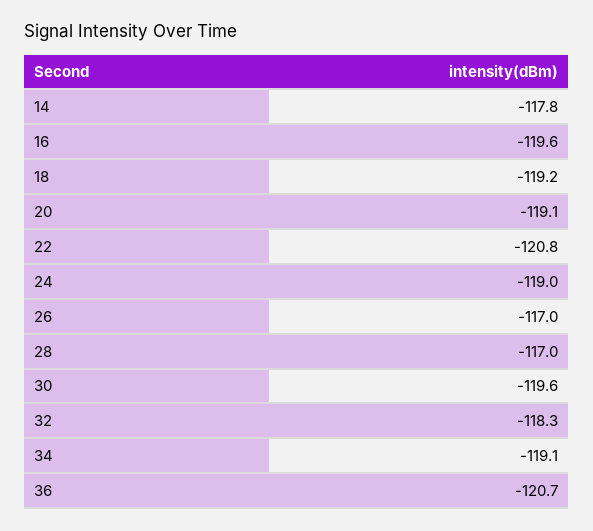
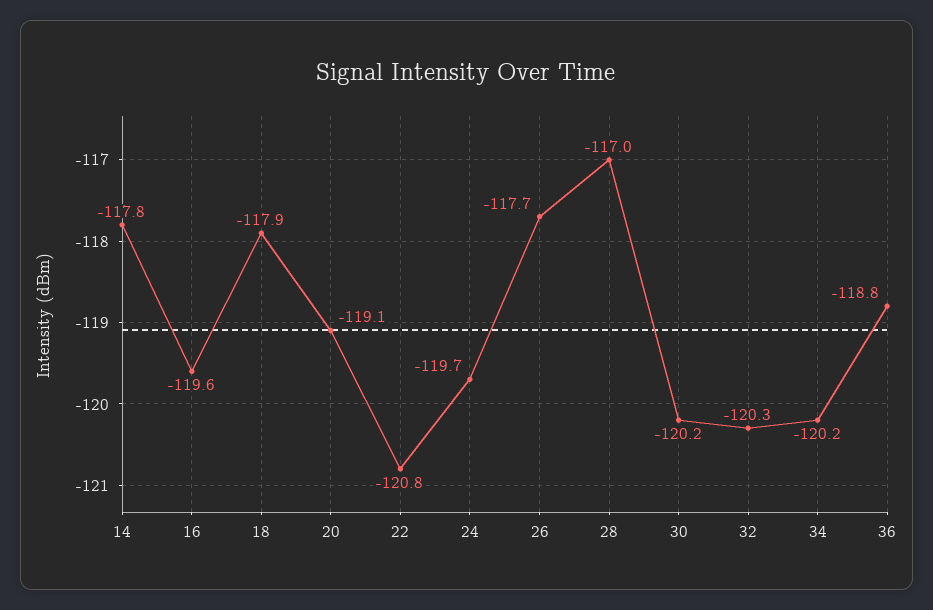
18: -119.2 -> -117.9
24: -119 -> -119.7
26: -117 -> -117.7
30: -119.6 -> -120.2
32: -118.3 -> -120.3
34: -119.1 -> -120.2
36: -120.7 -> -118.8

